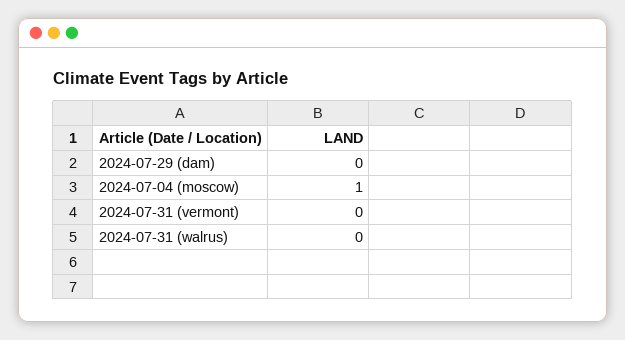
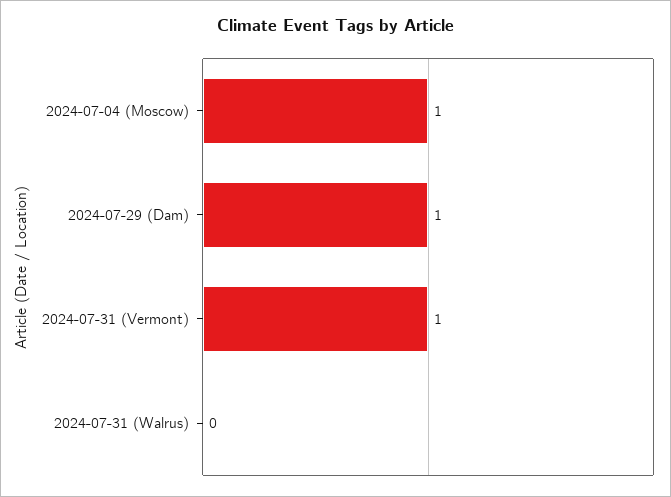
2024-07-29 (dam): 0 -> 1
2024-07-31 (vermont): 0 -> 1

